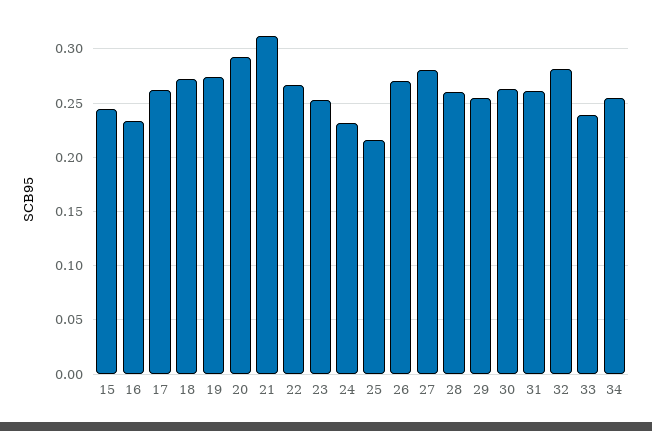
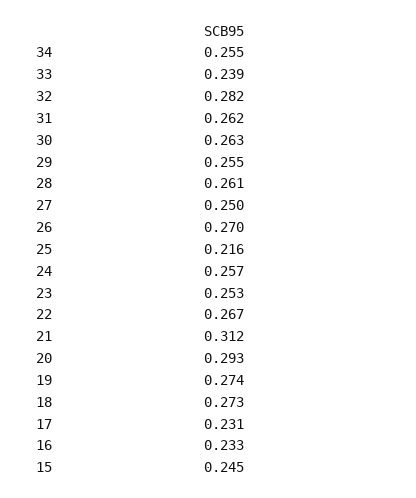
17: 0.26 -> 0.231
24: 0.23 -> 0.257
27: 0.28 -> 0.25

